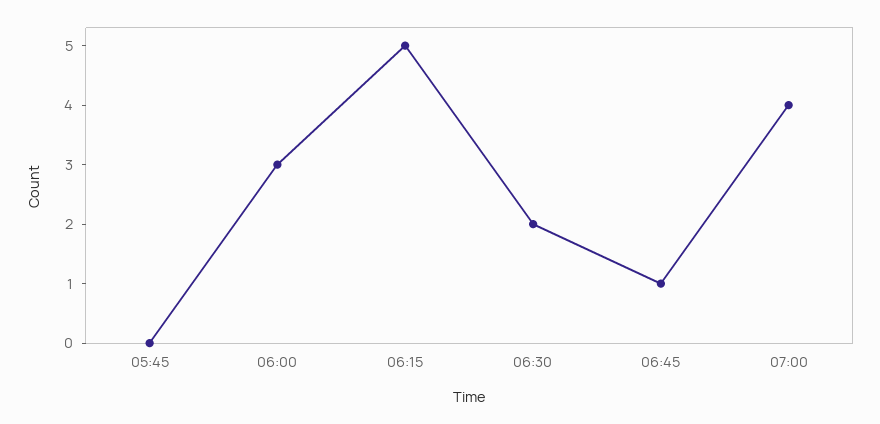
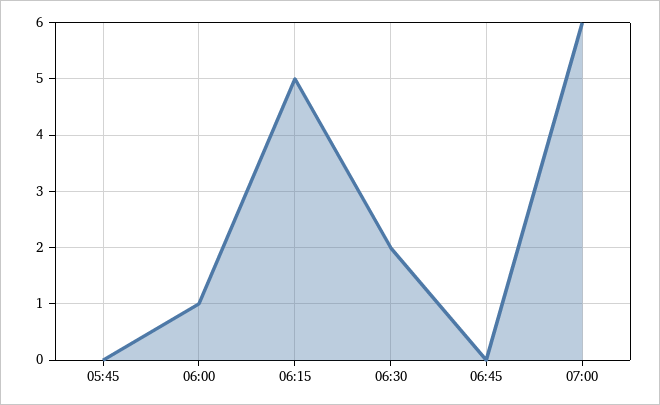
06:00: 3 -> 1
06:45: 1 -> 0
07:00: 4 -> 6

